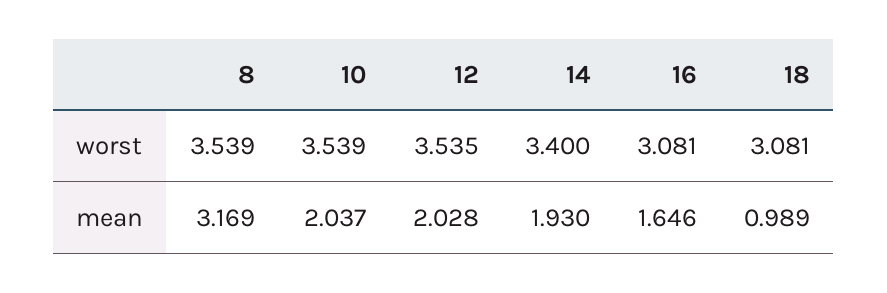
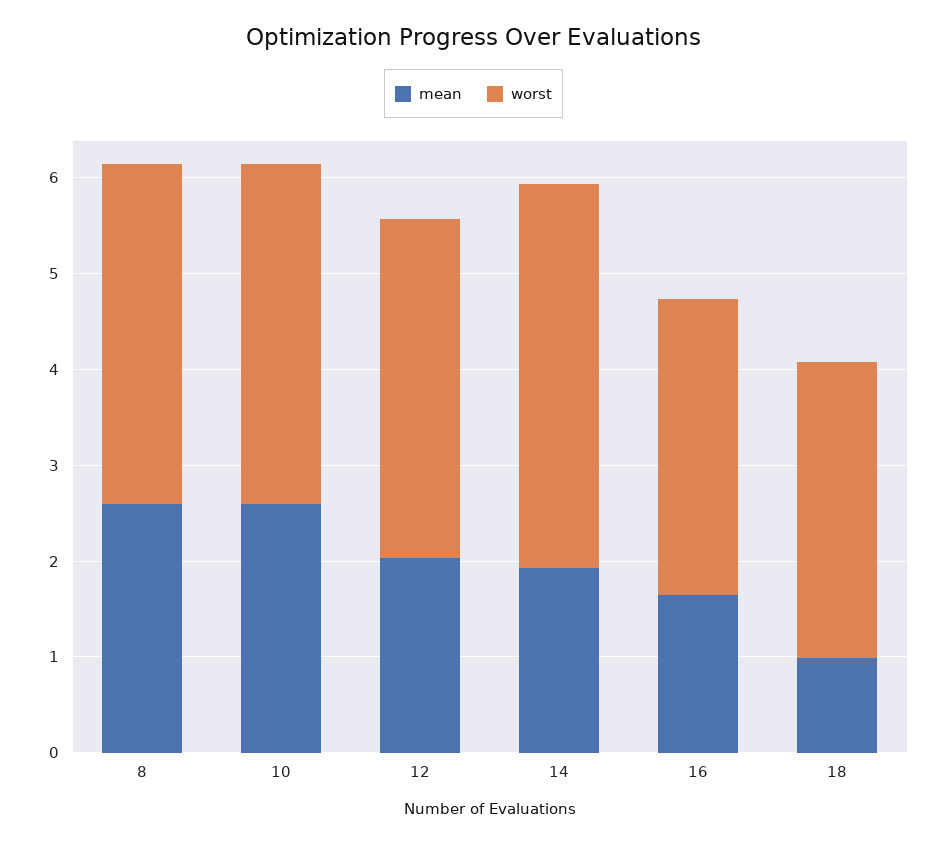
worst, 14: 3.4 -> 4
mean, 8: 3.169 -> 2.6
mean, 10: 2.037 -> 2.6

